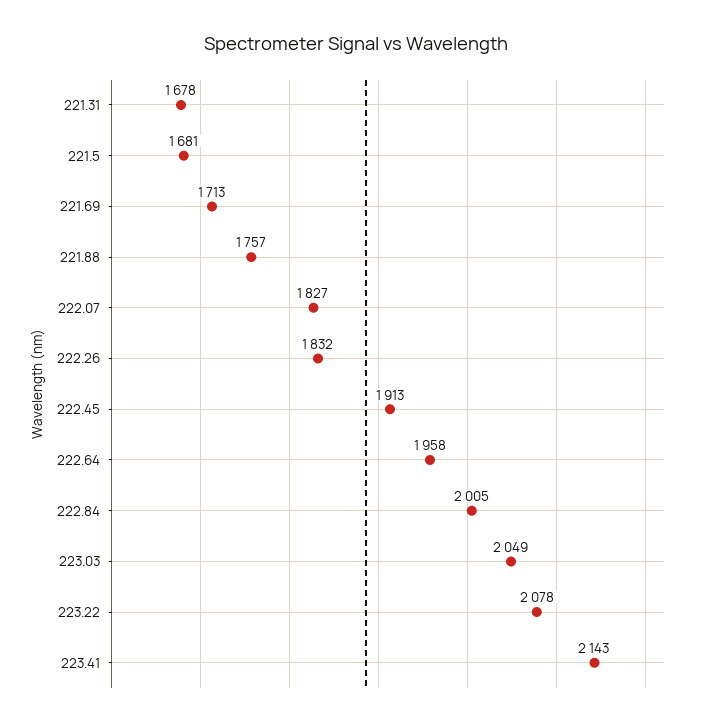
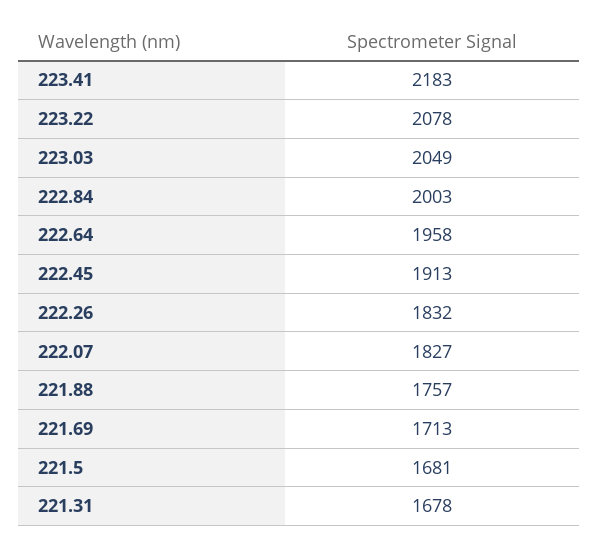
222.84: 2005 -> 2003
223.41: 2143 -> 2183

